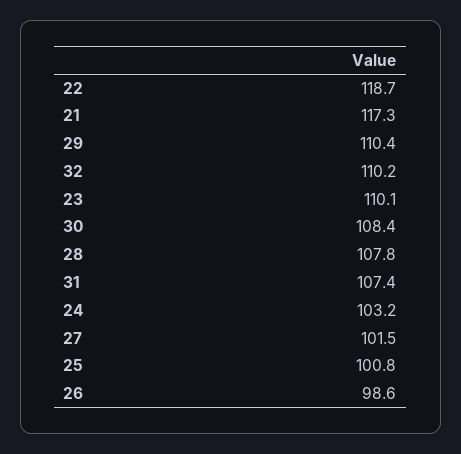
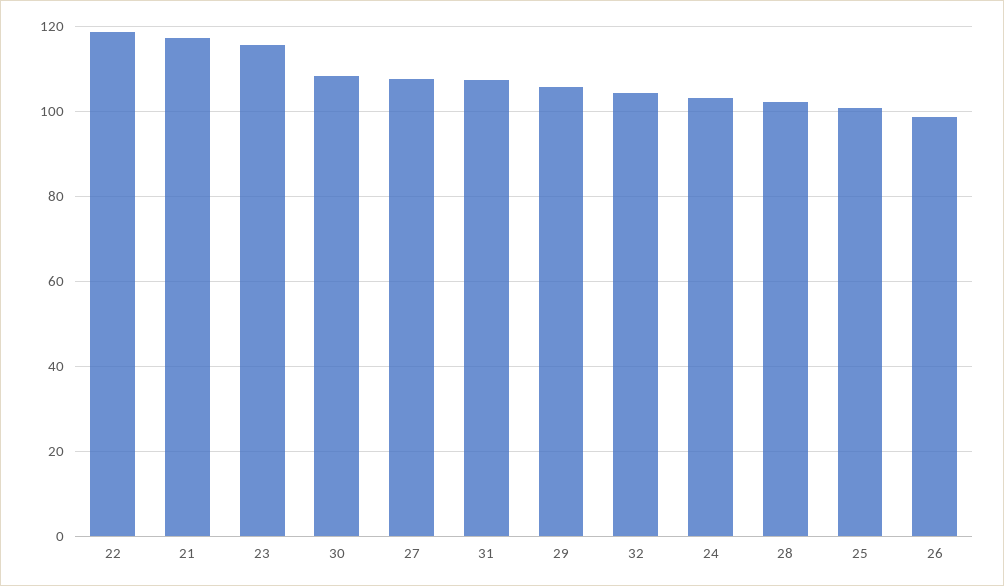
29: 110.4 -> 106
32: 110.2 -> 104
23: 110.1 -> 116
28: 107.8 -> 102
27: 101.5 -> 108

